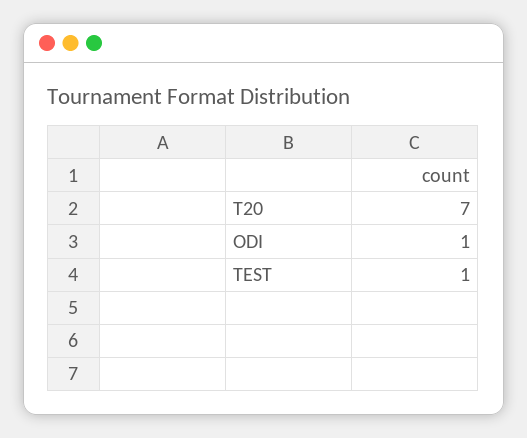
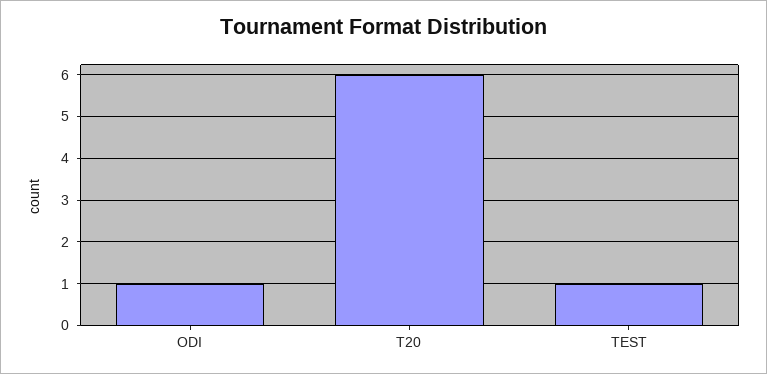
T20: 7 -> 6

